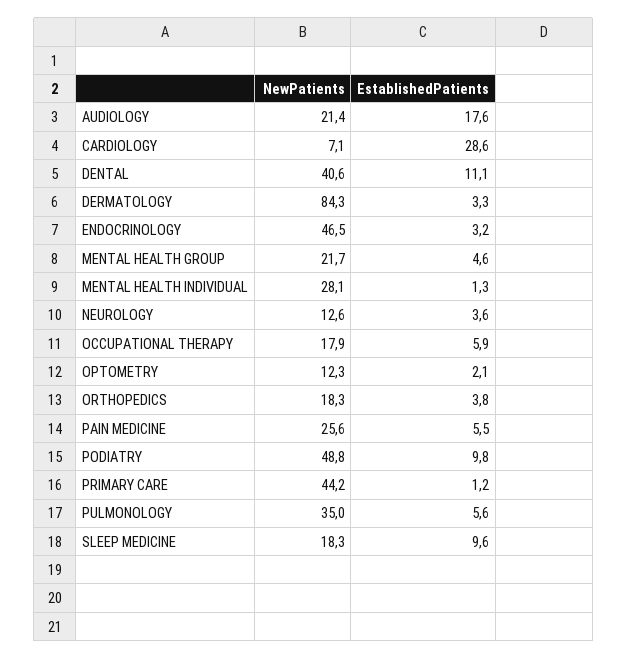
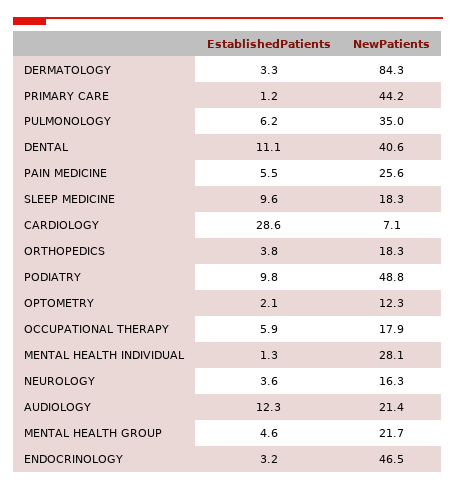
EstablishedPatients, AUDIOLOGY: 17.6 -> 12.3
NewPatients, NEUROLOGY: 12.6 -> 16.3
EstablishedPatients, PULMONOLOGY: 5.6 -> 6.2

